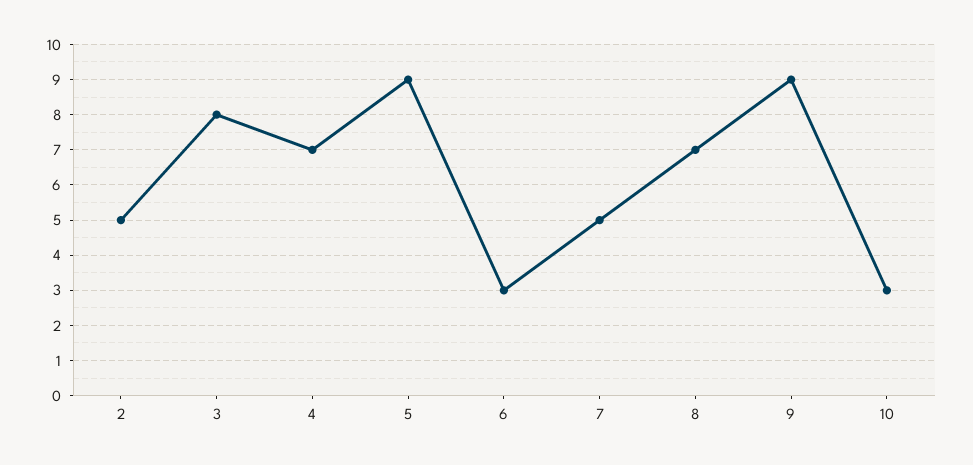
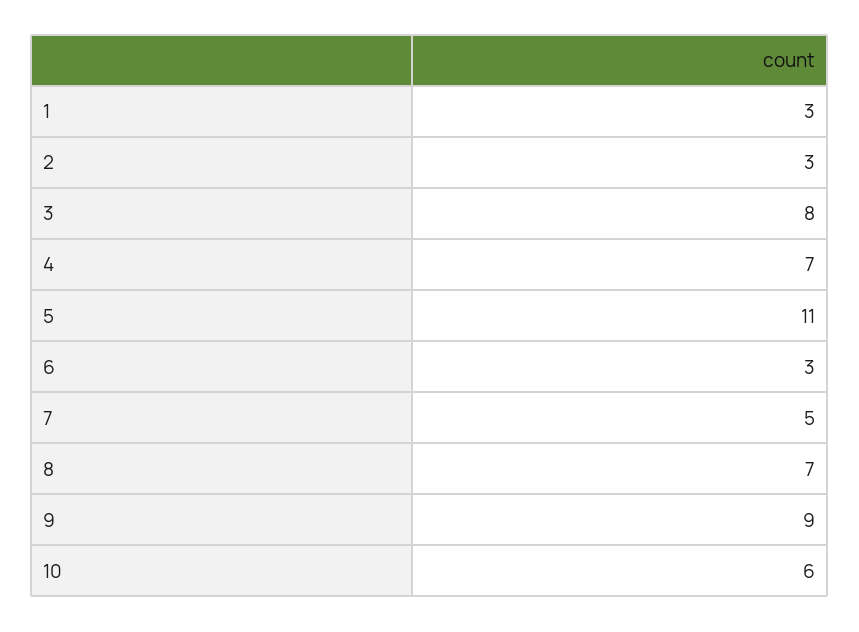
2: 5 -> 3
5: 9 -> 11
10: 3 -> 6
1: none -> 3

